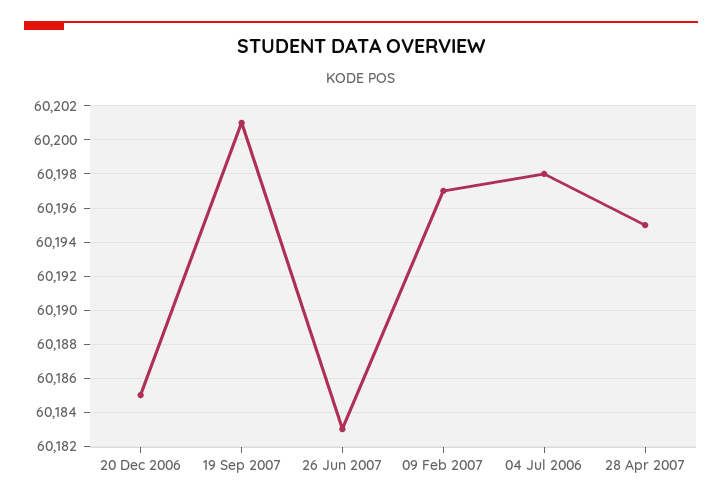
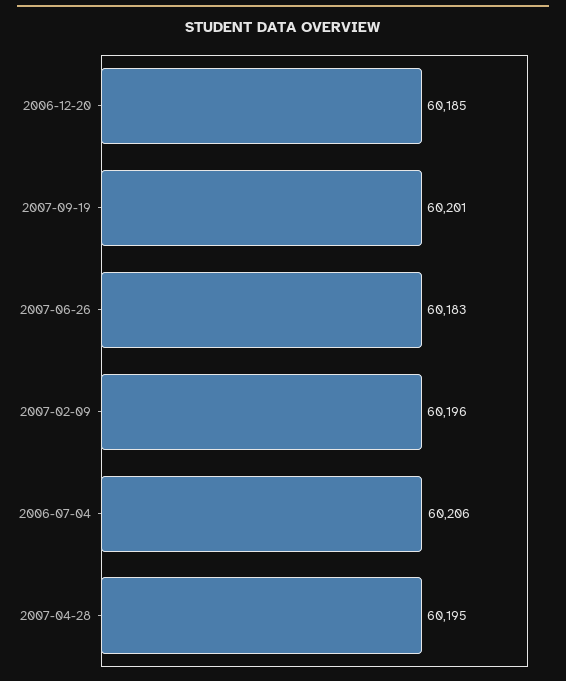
09 Feb 2007: 60197 -> 60196
04 Jul 2006: 60198 -> 60206

